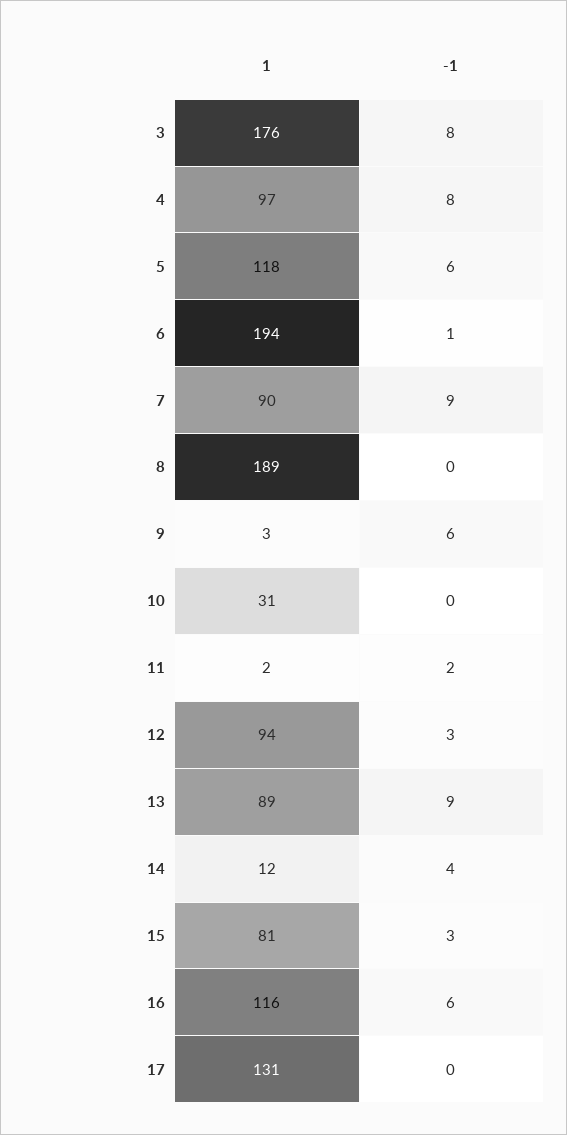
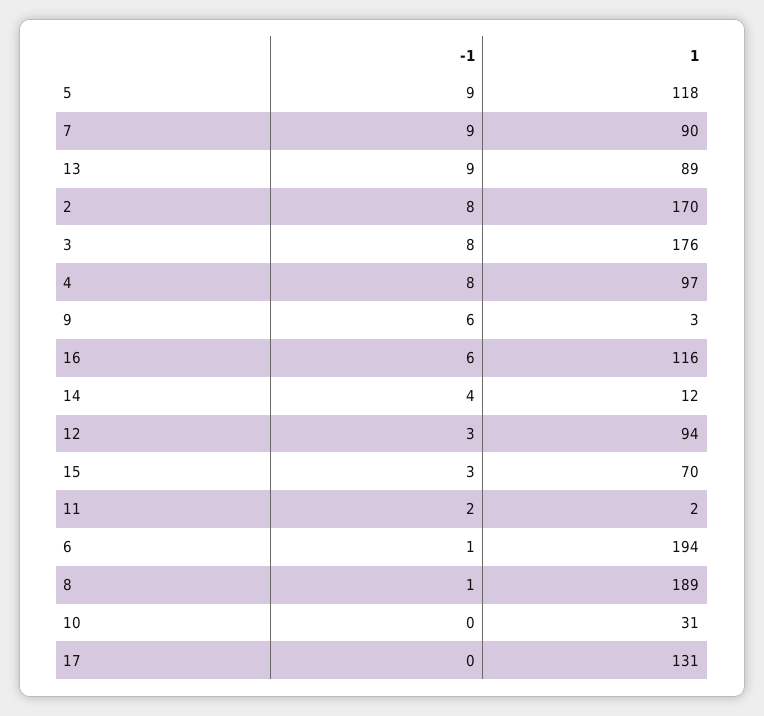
-1, 5: 6 -> 9
-1, 8: 0 -> 1
1, 15: 81 -> 70
-1, 2: none -> 8
1, 2: none -> 170

